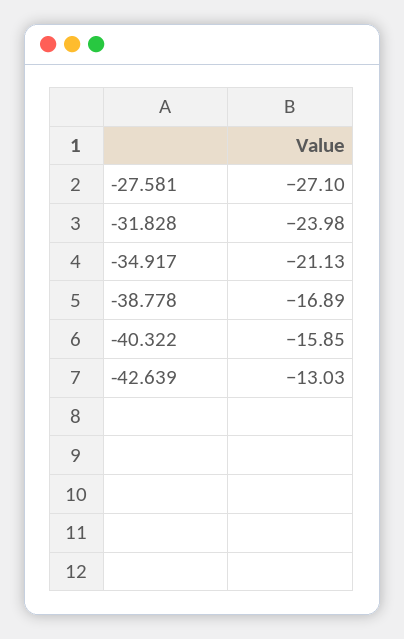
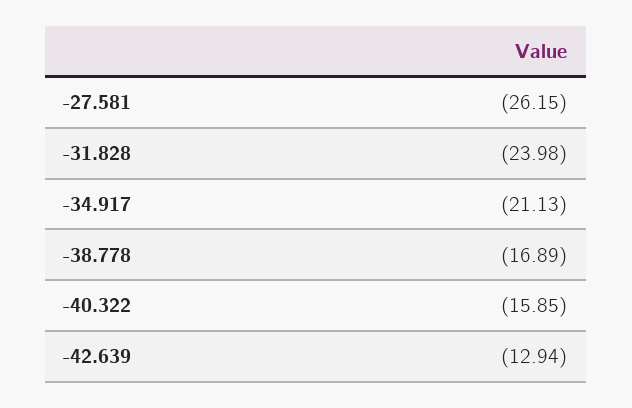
-27.581: -27.1 -> -26.15
-42.639: -13.03 -> -12.94

